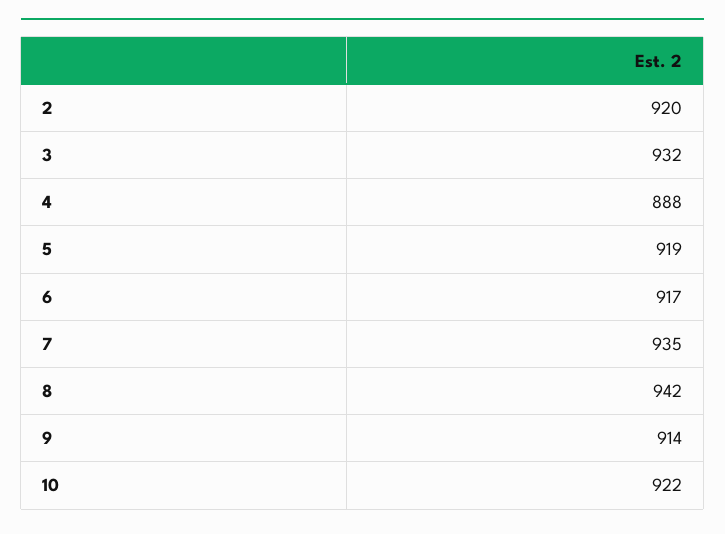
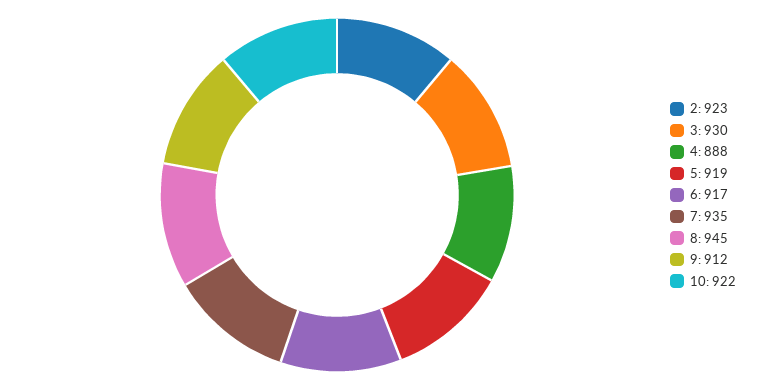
2: 920 -> 923
3: 932 -> 930
8: 942 -> 945
9: 914 -> 912

